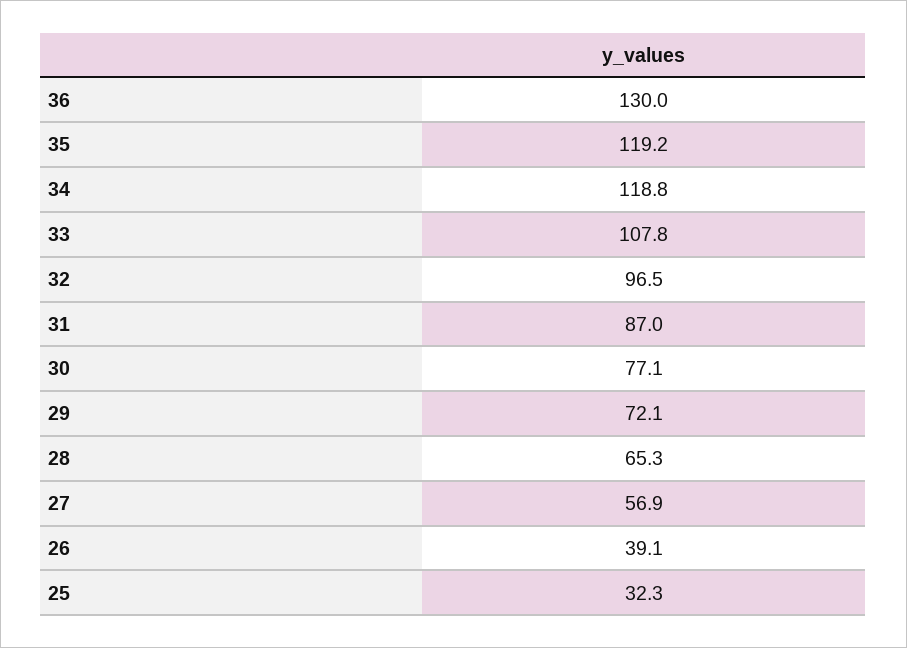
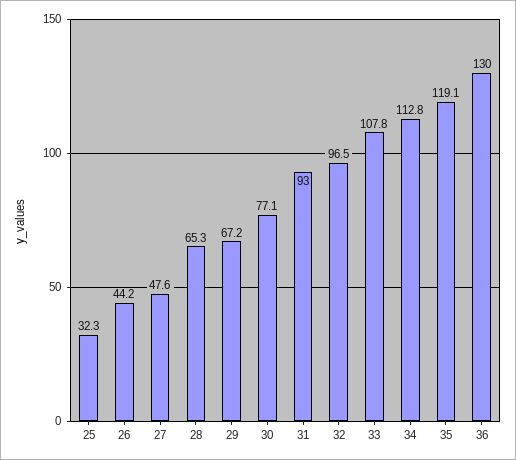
35: 119.2 -> 119.1
34: 118.8 -> 112.8
31: 87 -> 93
29: 72.1 -> 67.2
27: 56.9 -> 47.6
26: 39.1 -> 44.2

